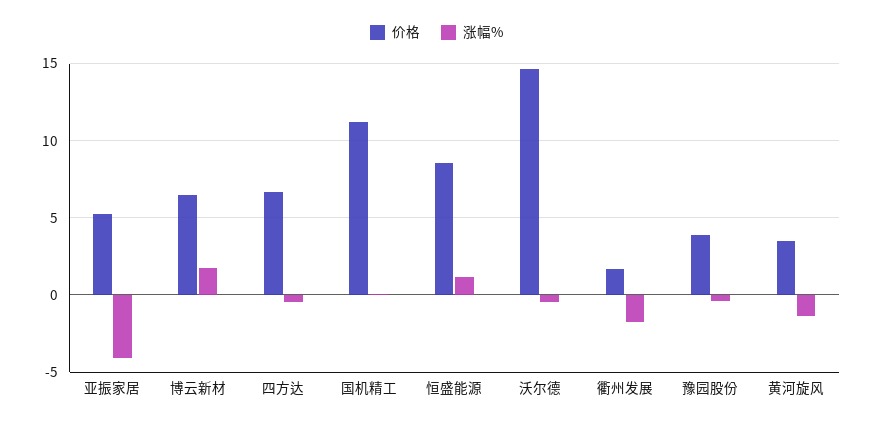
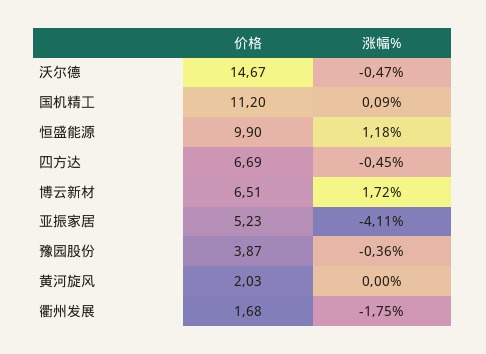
价格, 恒盛能源: 8.5 -> 9.9
价格, 黄河旋风: 3.5 -> 2.03
涨幅%, 黄河旋风: -1.5 -> 0

